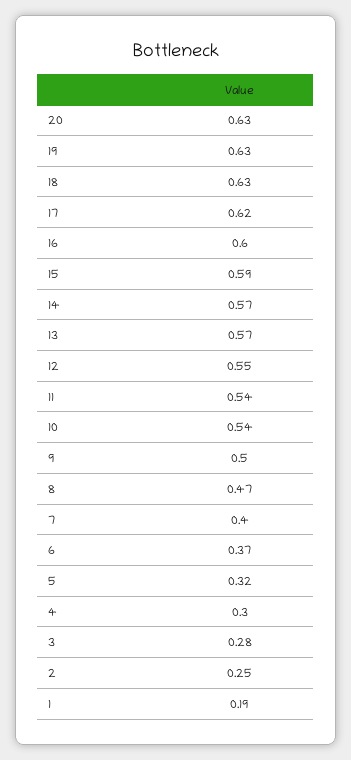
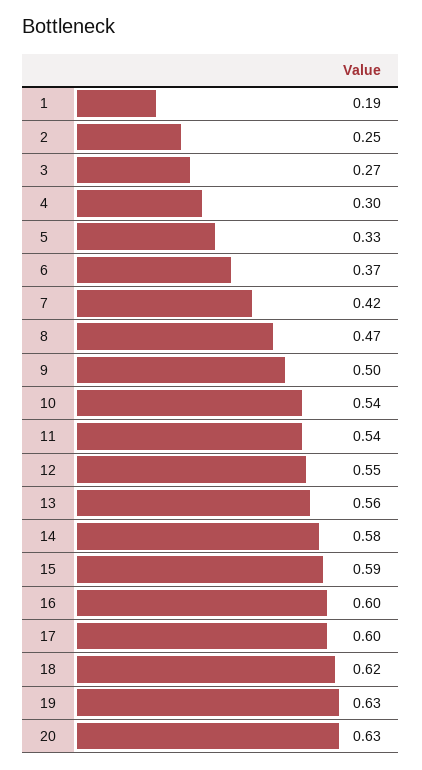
18: 0.63 -> 0.62
17: 0.62 -> 0.6
14: 0.57 -> 0.58
13: 0.57 -> 0.56
7: 0.4 -> 0.42
5: 0.32 -> 0.33
3: 0.28 -> 0.27

